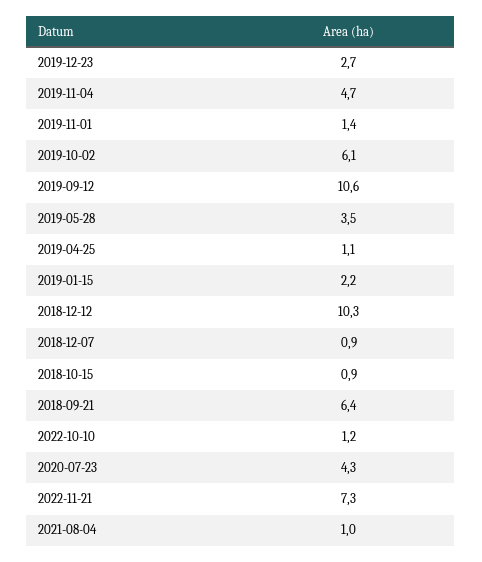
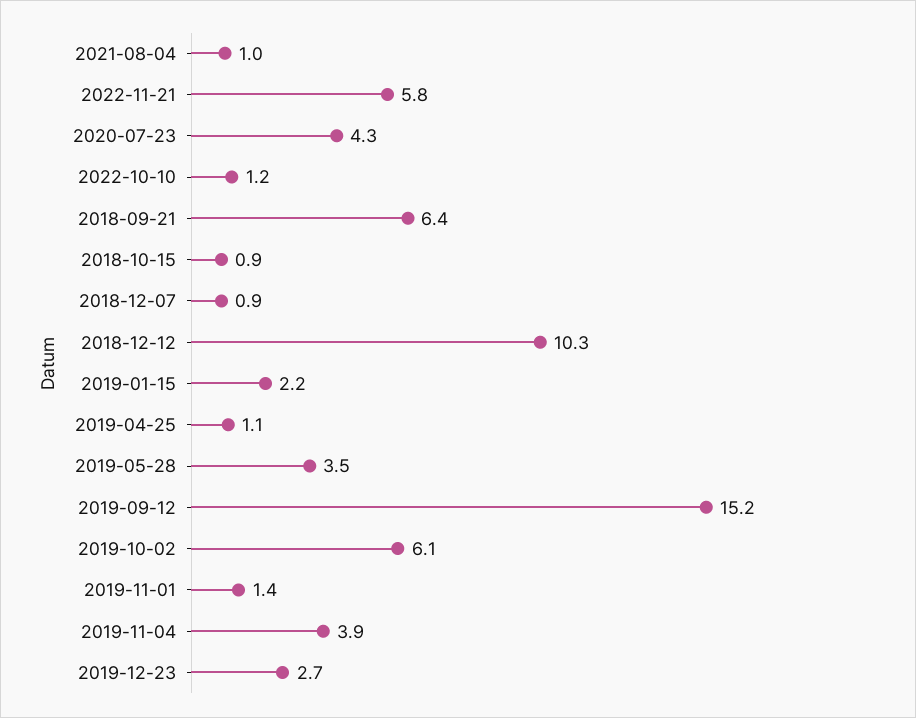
2019-11-04: 4.7 -> 3.9
2019-09-12: 10.6 -> 15.2
2022-11-21: 7.3 -> 5.8

